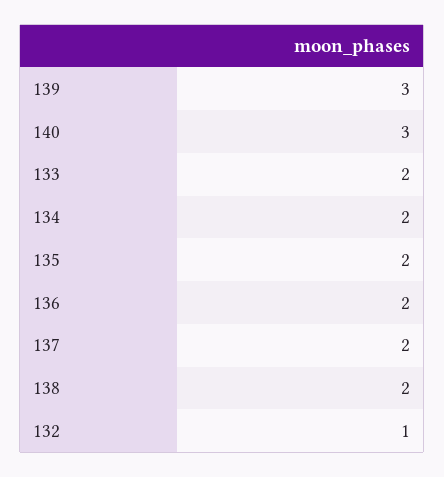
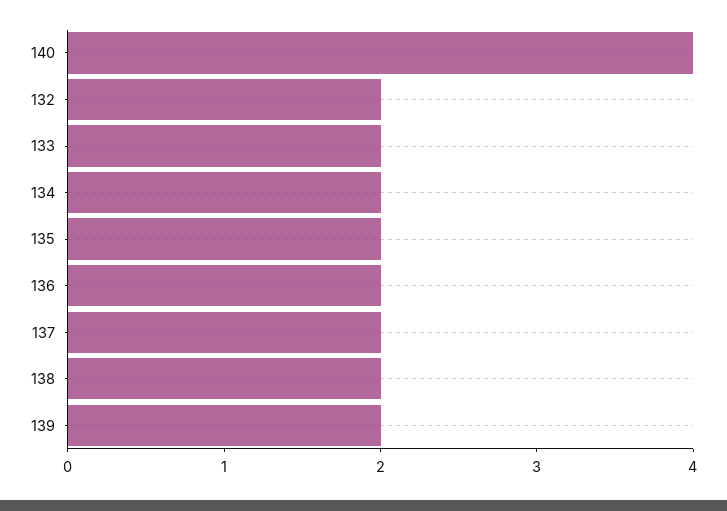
139: 3 -> 2
140: 3 -> 4
132: 1 -> 2

